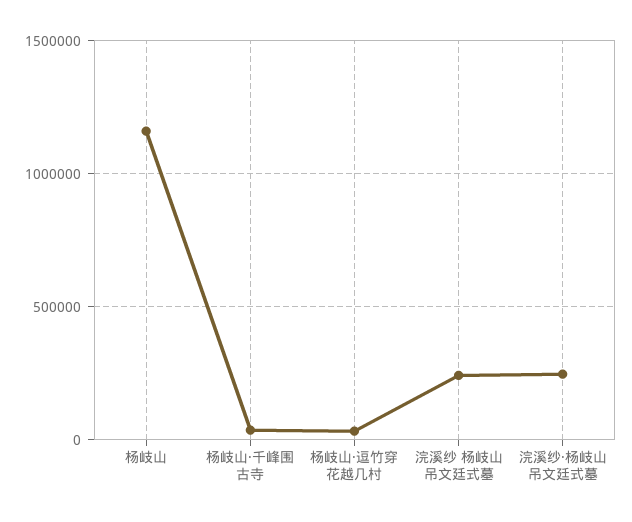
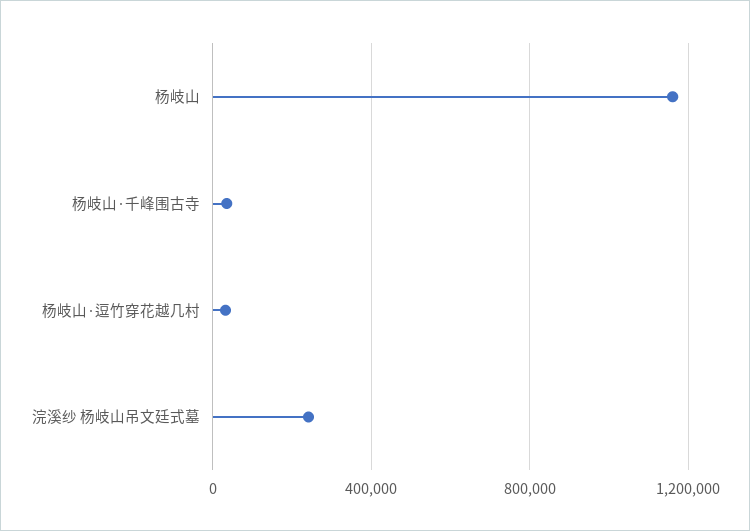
浣溪纱·杨岐山吊文廷式墓: 250000 -> none

